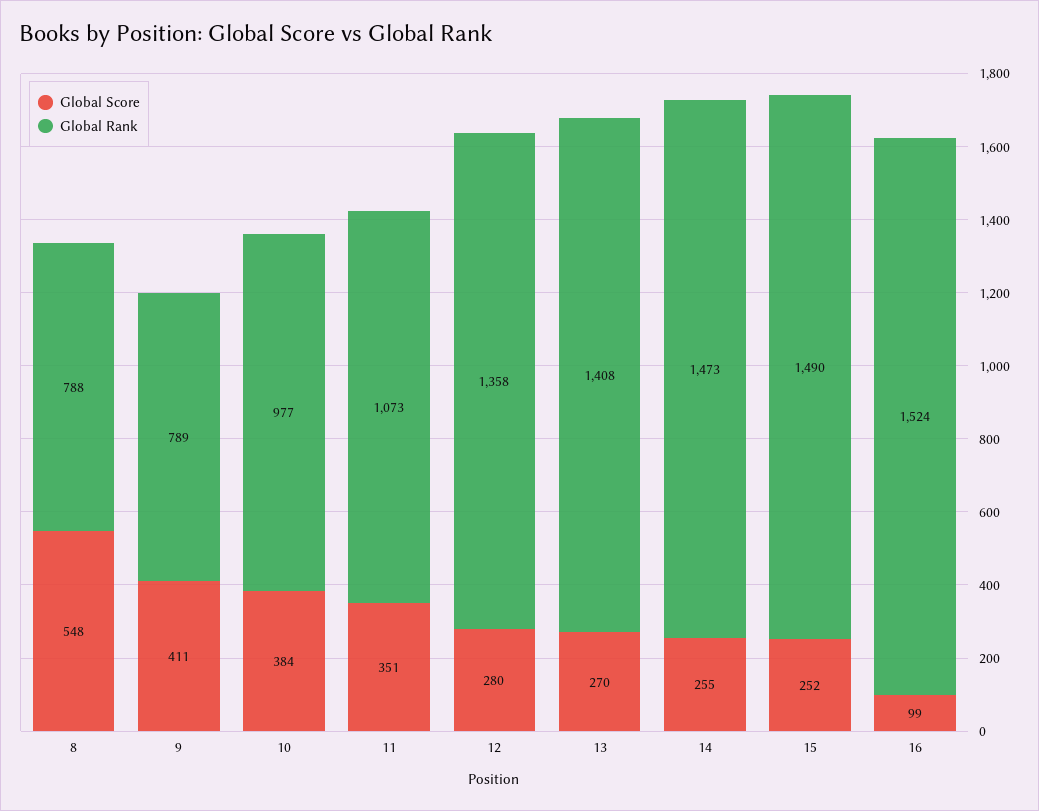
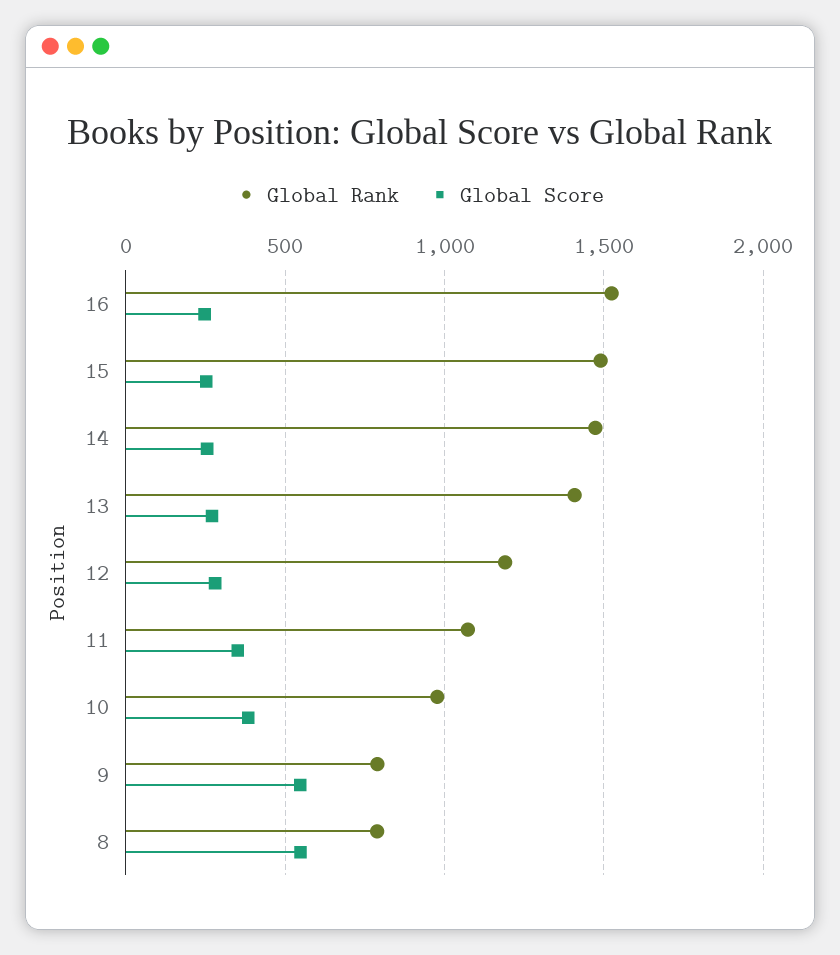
Global Score, 9: 411 -> 550
Global Rank, 12: 1358 -> 1200
Global Score, 16: 99 -> 250

